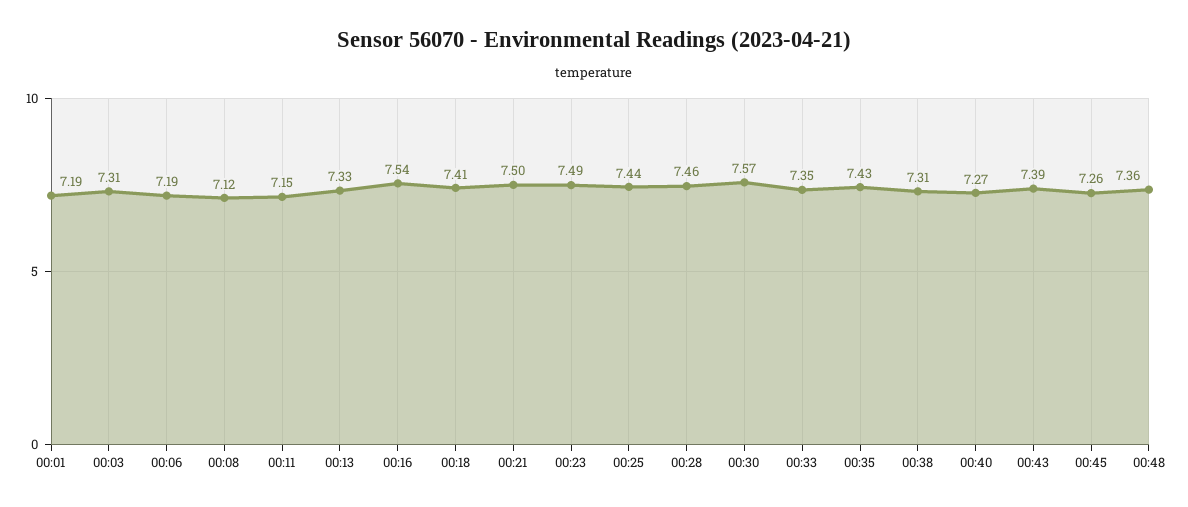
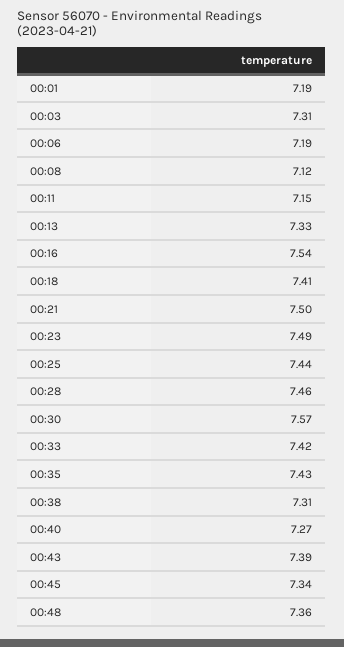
00:33: 7.35 -> 7.42
00:45: 7.26 -> 7.34

